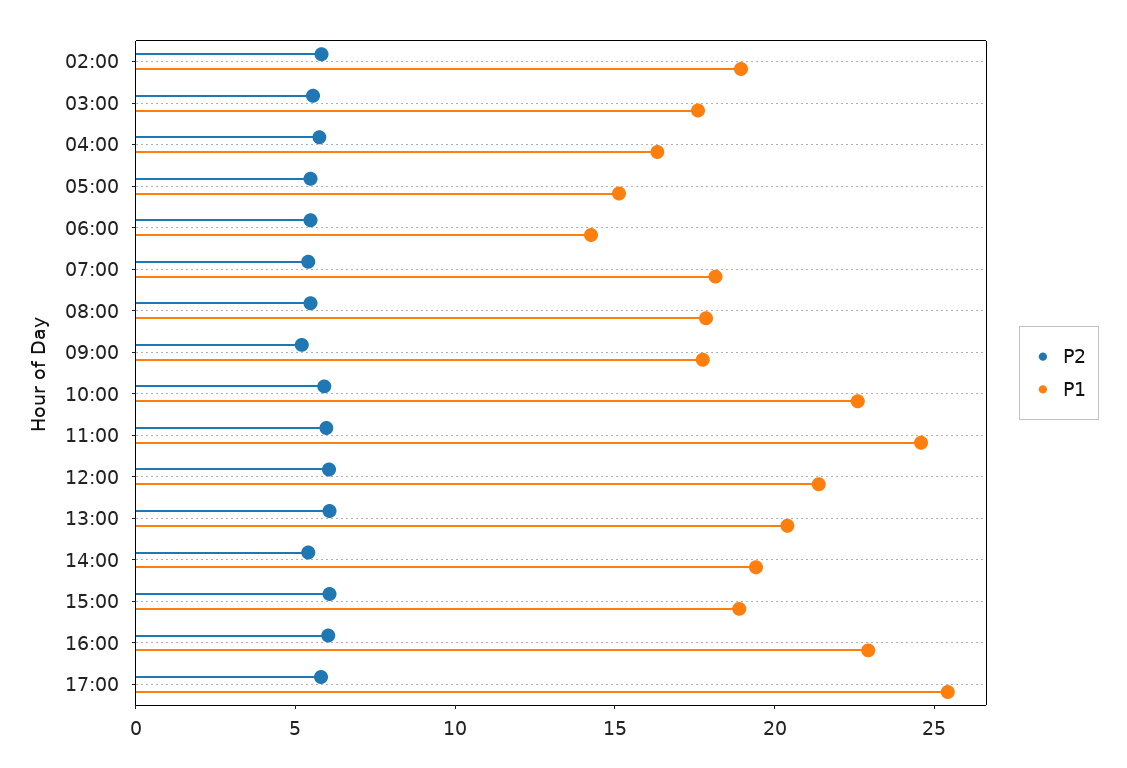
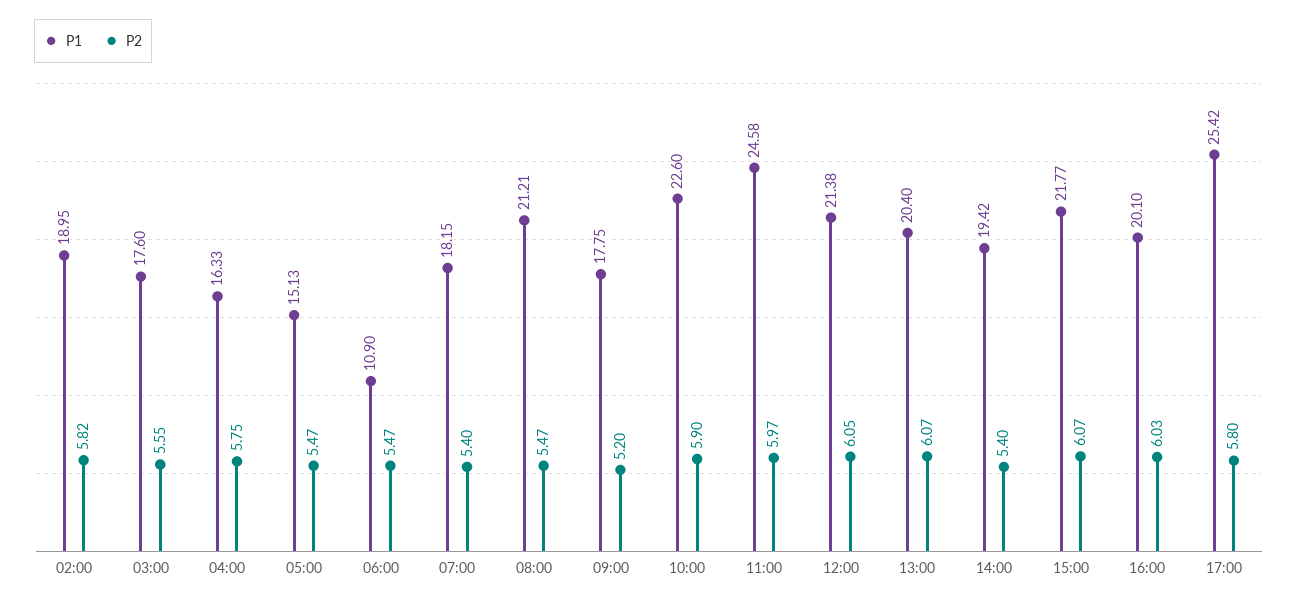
P1, 06:00: 14 -> 10.9
P1, 08:00: 18 -> 21.21
P1, 15:00: 19 -> 21.77
P1, 16:00: 23 -> 20.1

